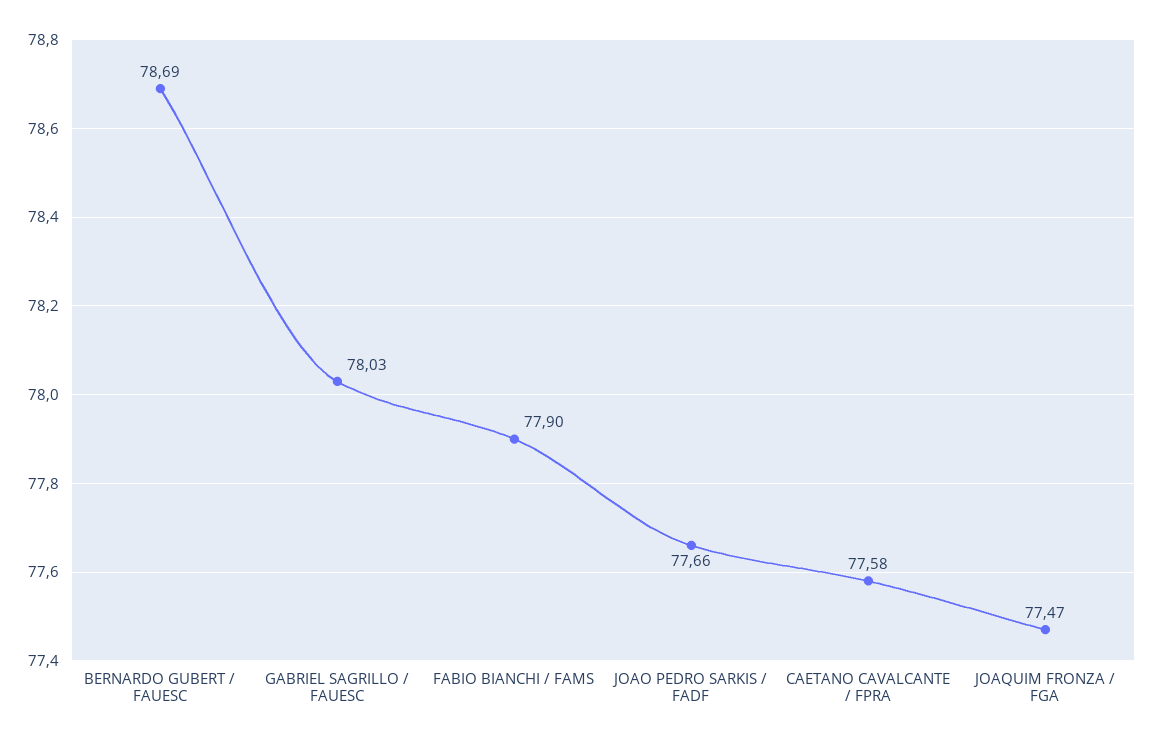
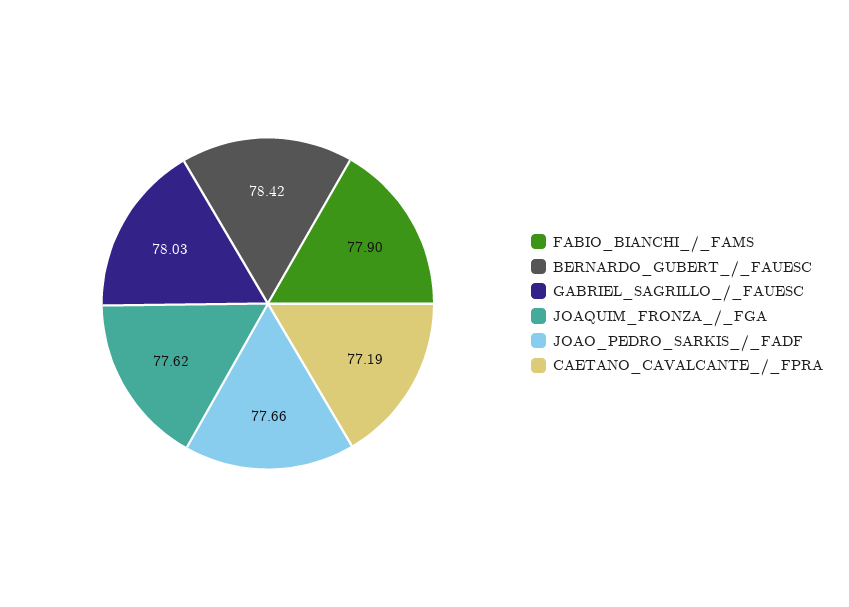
BERNARDO GUBERT / FAUESC: 78.69 -> 78.42
CAETANO CAVALCANTE / FPRA: 77.58 -> 77.19
JOAQUIM FRONZA / FGA: 77.47 -> 77.62

